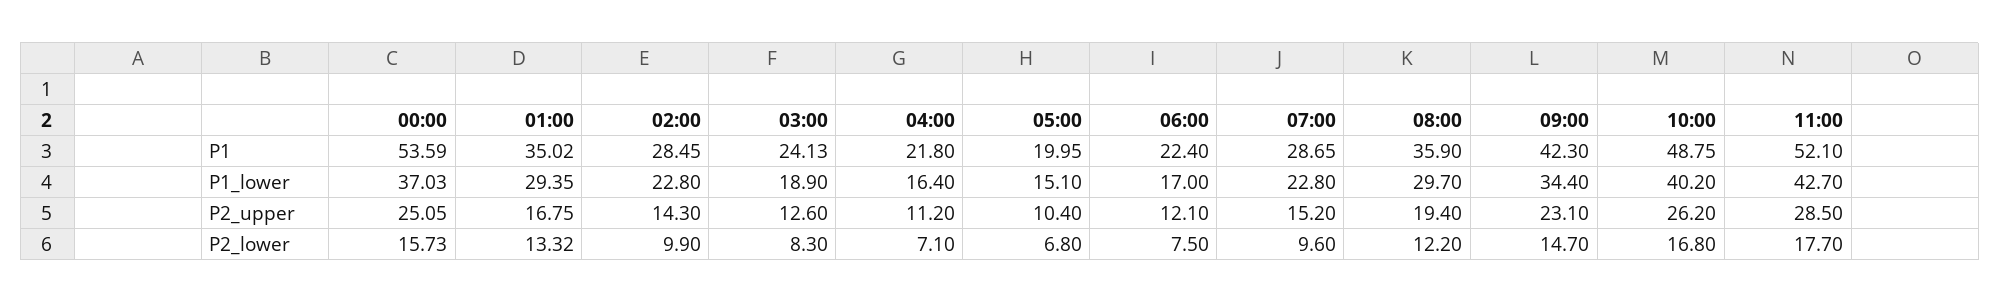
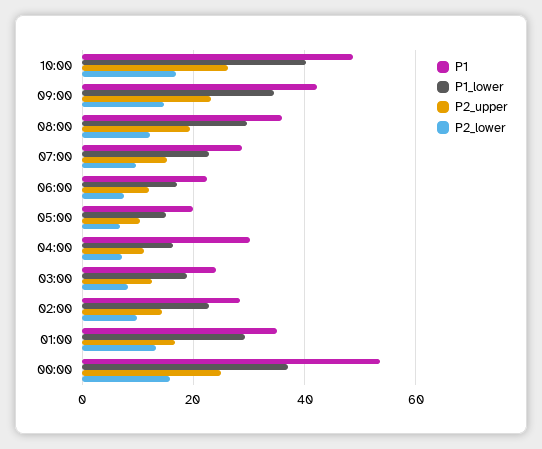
P1, 04:00: 21.8 -> 30
P1, 11:00: 52.1 -> none
P1_lower, 11:00: 42.7 -> none
P2_upper, 11:00: 28.5 -> none
P2_lower, 11:00: 17.7 -> none

